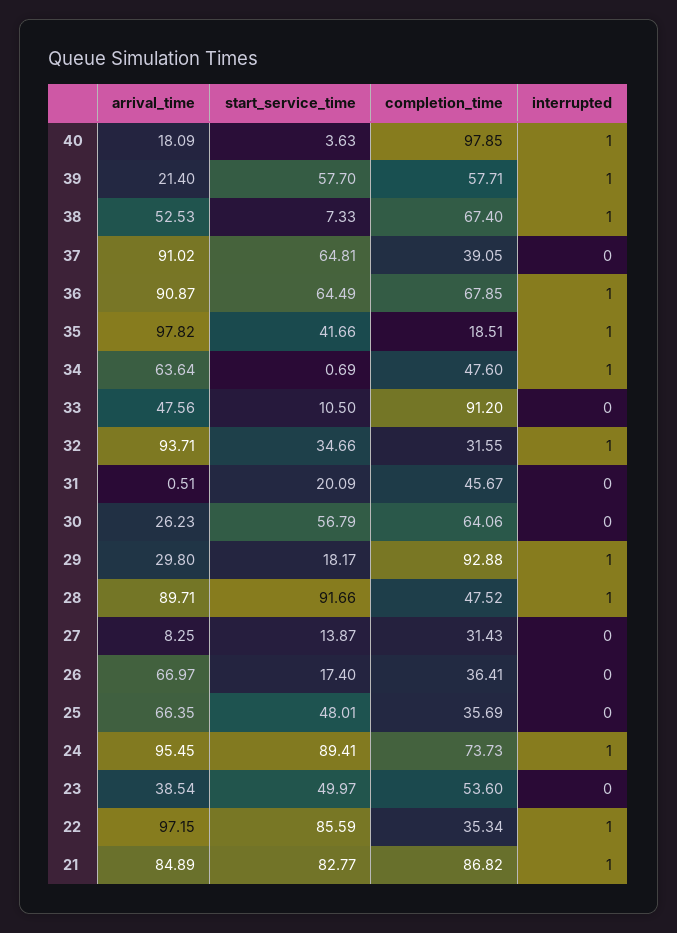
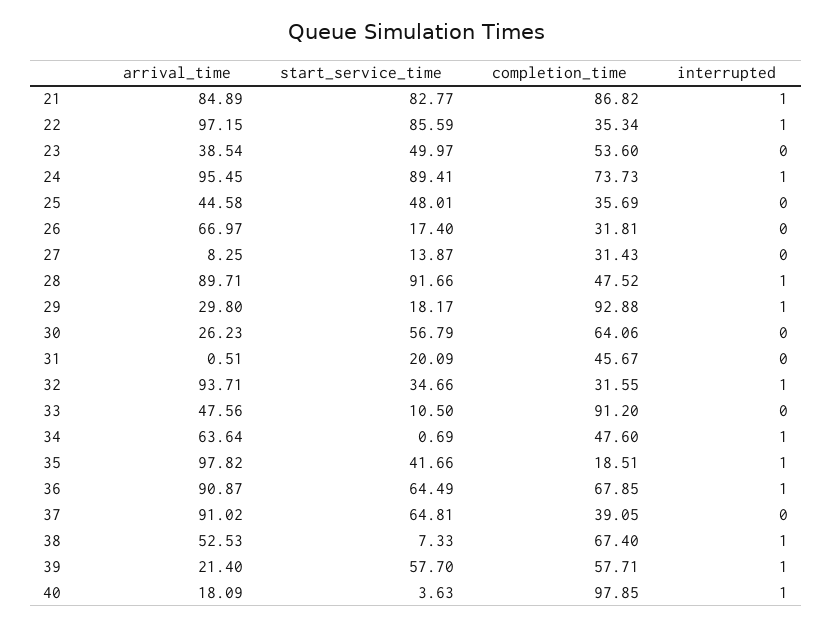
completion_time, 26: 36.41 -> 31.81
arrival_time, 25: 66.35 -> 44.58

